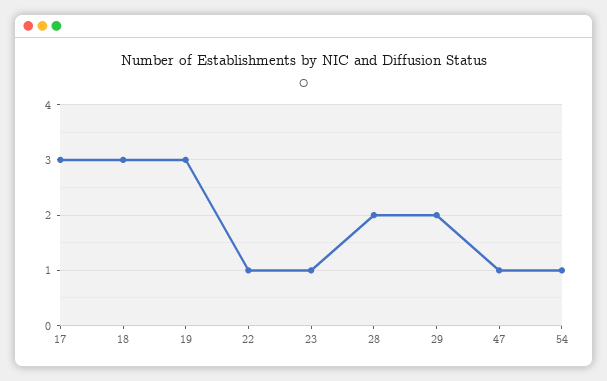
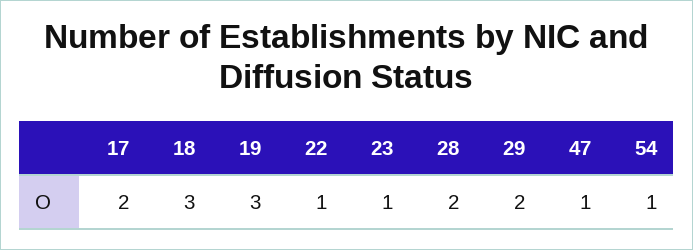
17: 3 -> 2

